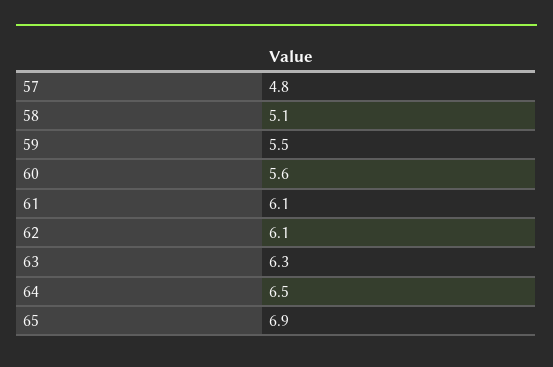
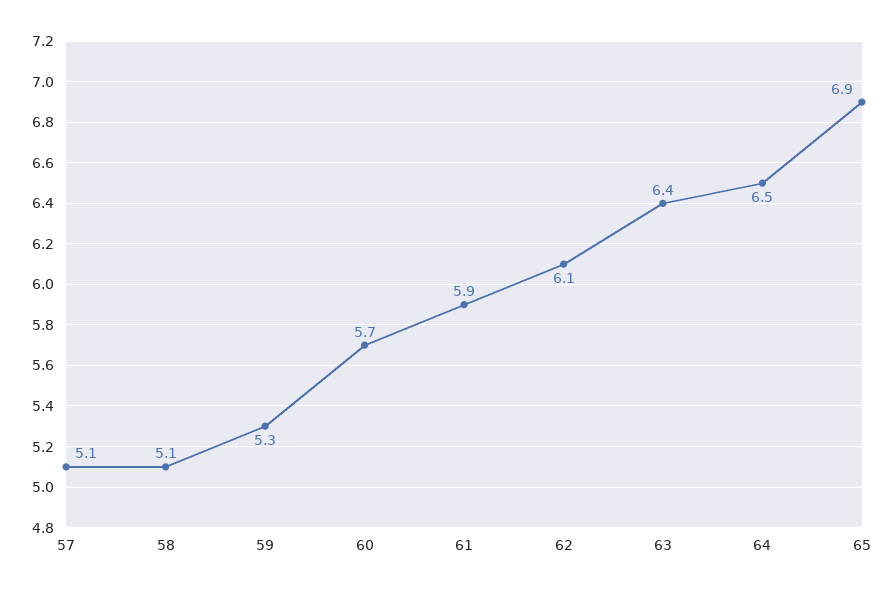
57: 4.8 -> 5.1
59: 5.5 -> 5.3
60: 5.6 -> 5.7
61: 6.1 -> 5.9
63: 6.3 -> 6.4

